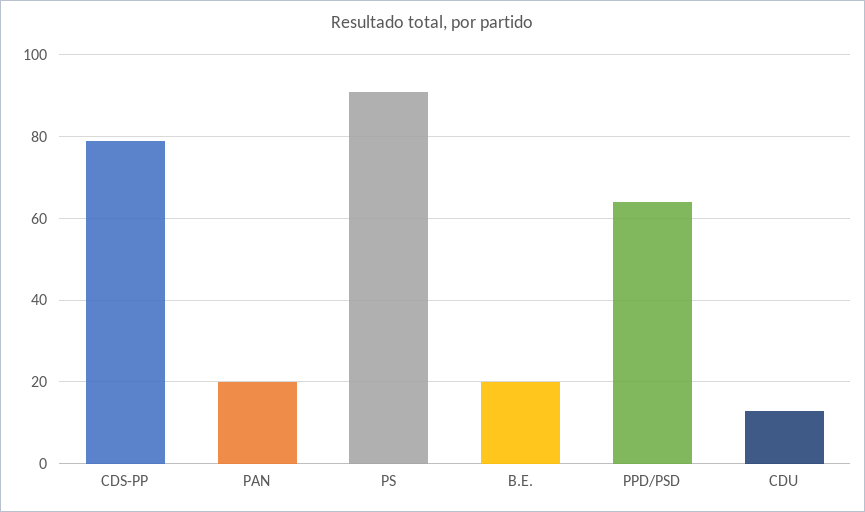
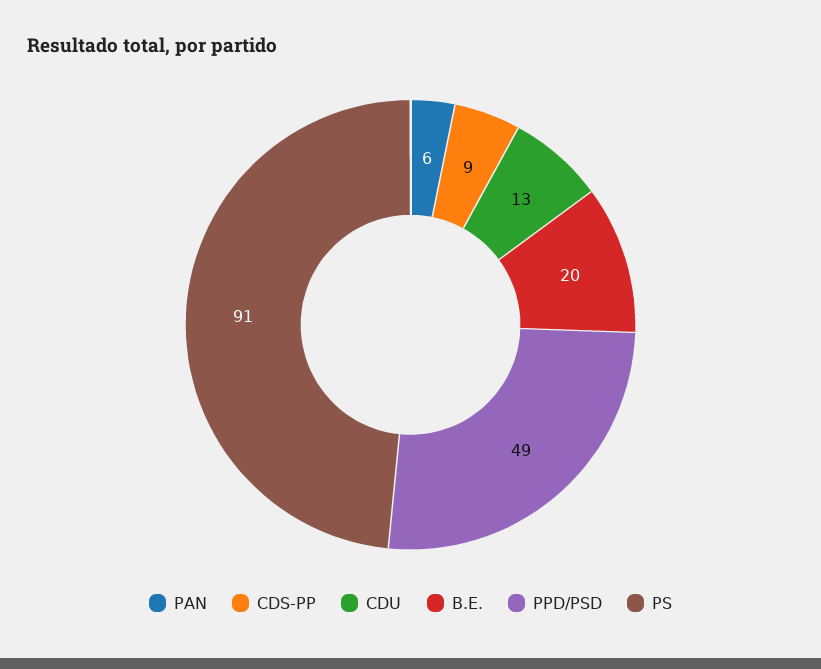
CDS-PP: 80 -> 9
PAN: 20 -> 6
PPD/PSD: 65 -> 49

